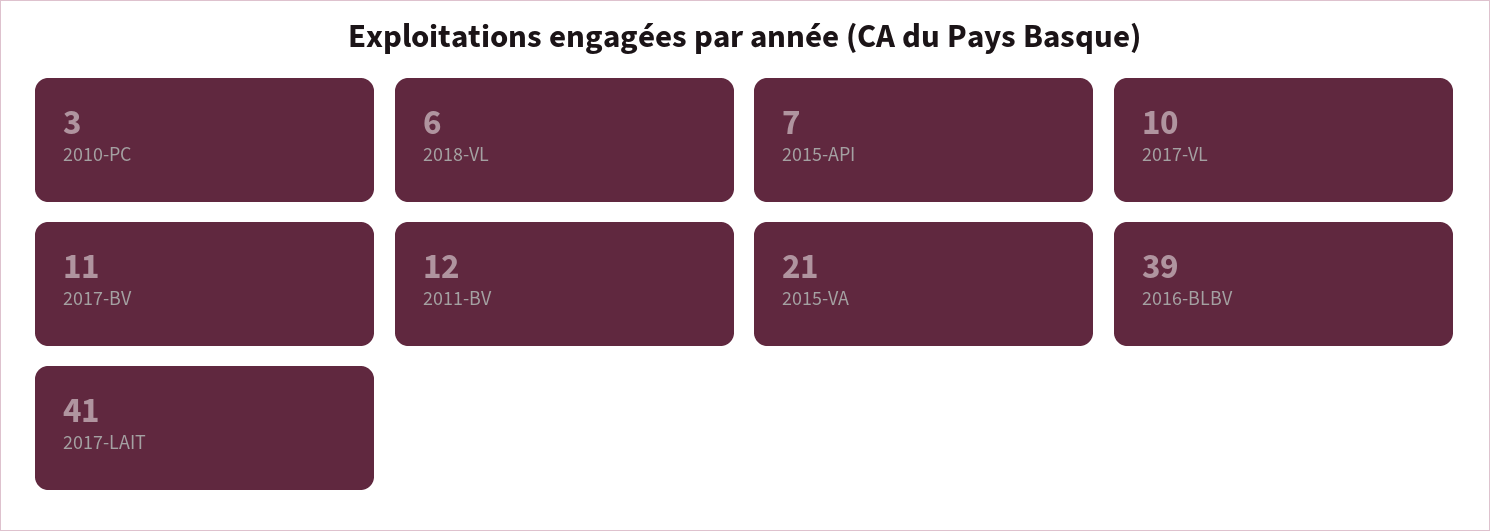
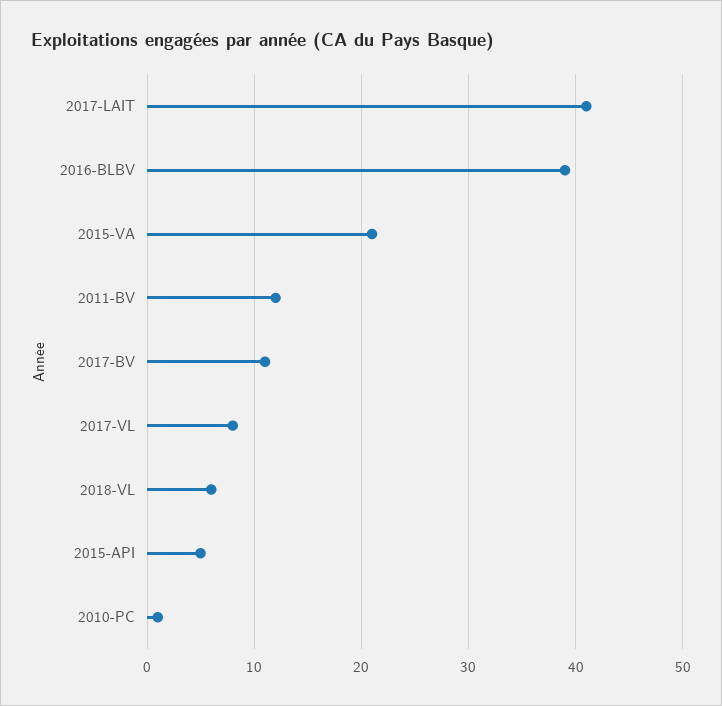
2010-PC: 3 -> 1
2015-API: 7 -> 5
2017-VL: 10 -> 8

